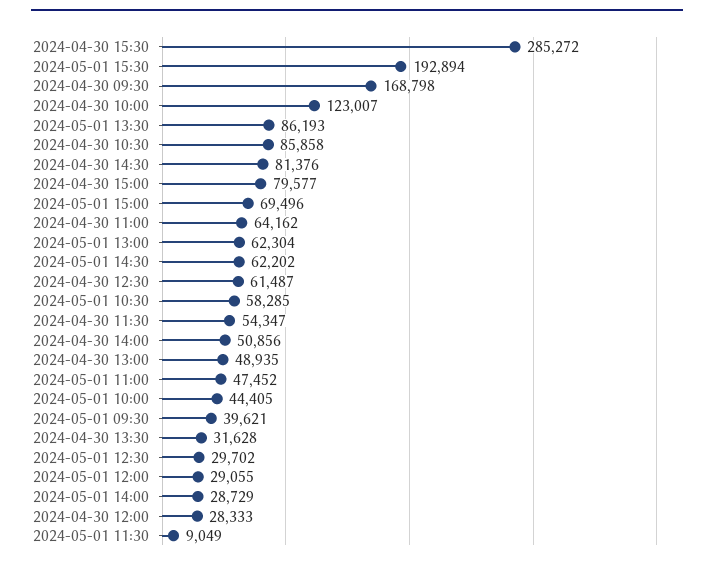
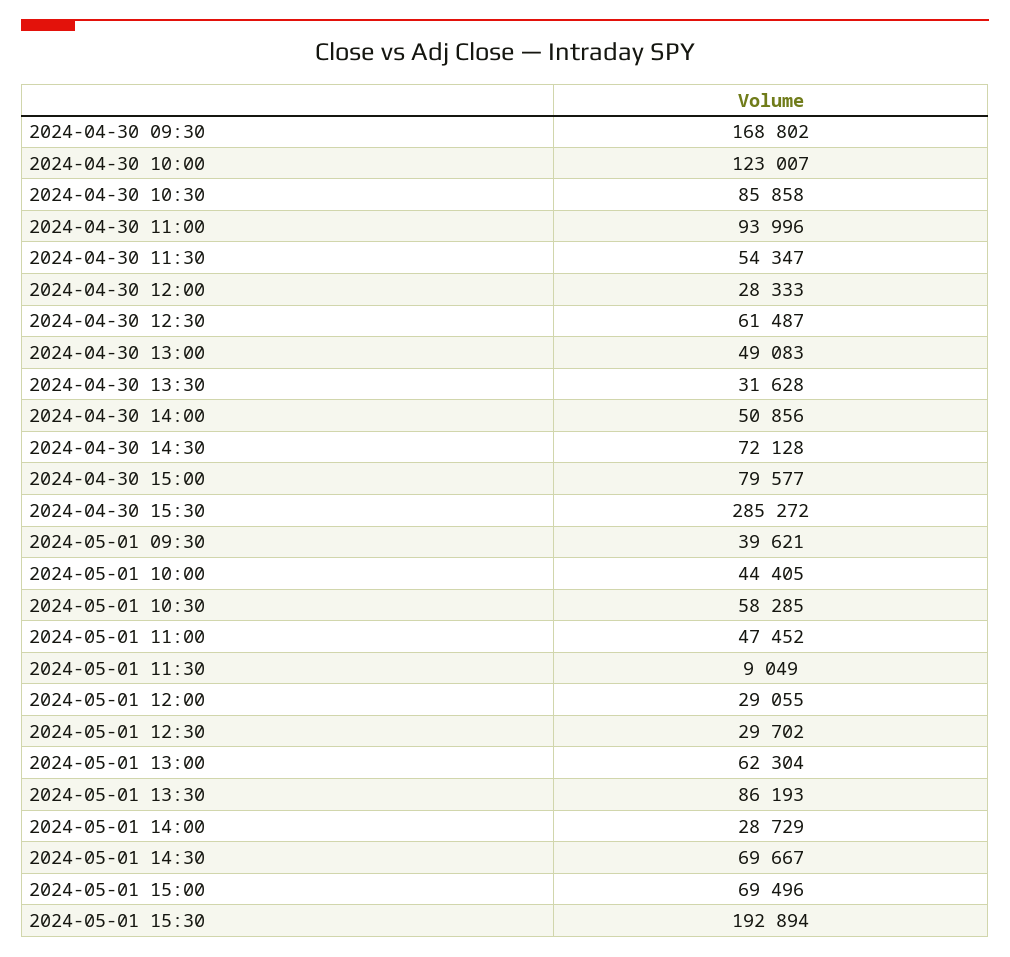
2024-04-30 09:30: 168798 -> 168802
2024-04-30 14:30: 81376 -> 72128
2024-04-30 11:00: 64162 -> 93996
2024-05-01 14:30: 62202 -> 69667
2024-04-30 13:00: 48935 -> 49083

